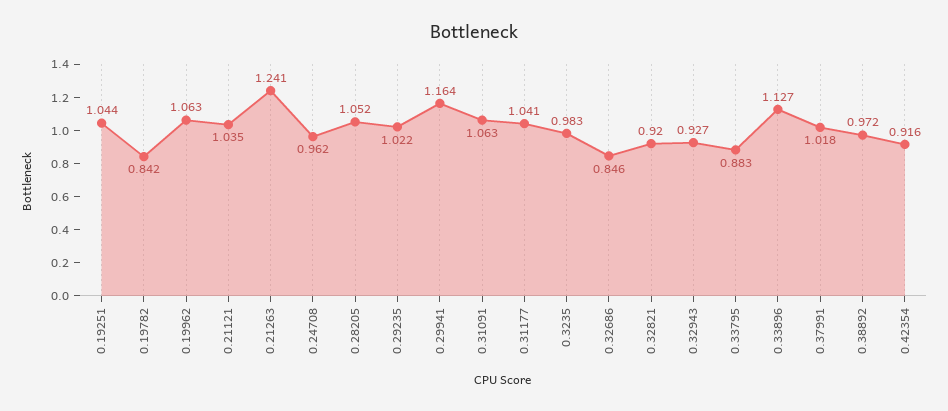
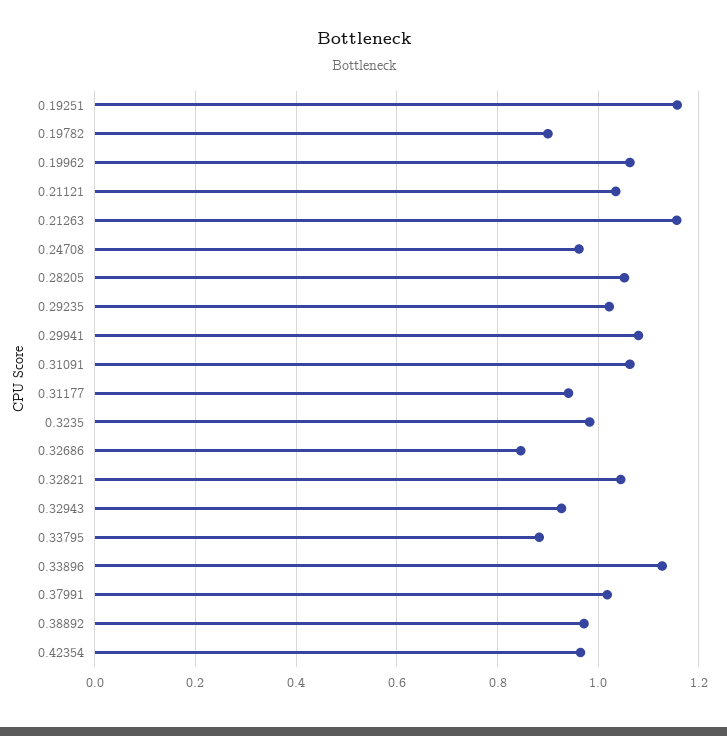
0.19251: 1.044 -> 1.16
0.19782: 0.842 -> 0.9
0.21263: 1.241 -> 1.16
0.29941: 1.164 -> 1.08
0.31177: 1.041 -> 0.94
0.32821: 0.92 -> 1.04
0.42354: 0.916 -> 0.96

